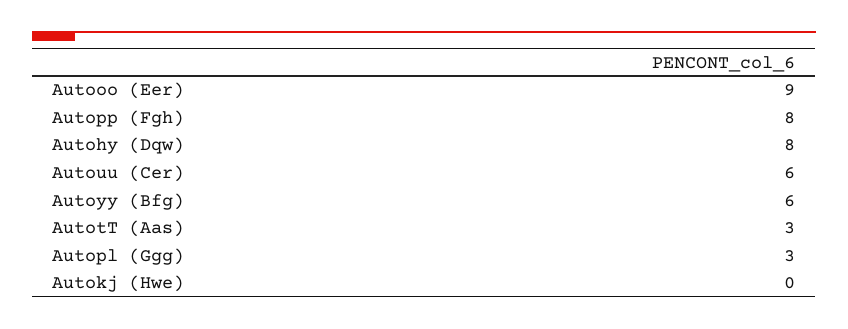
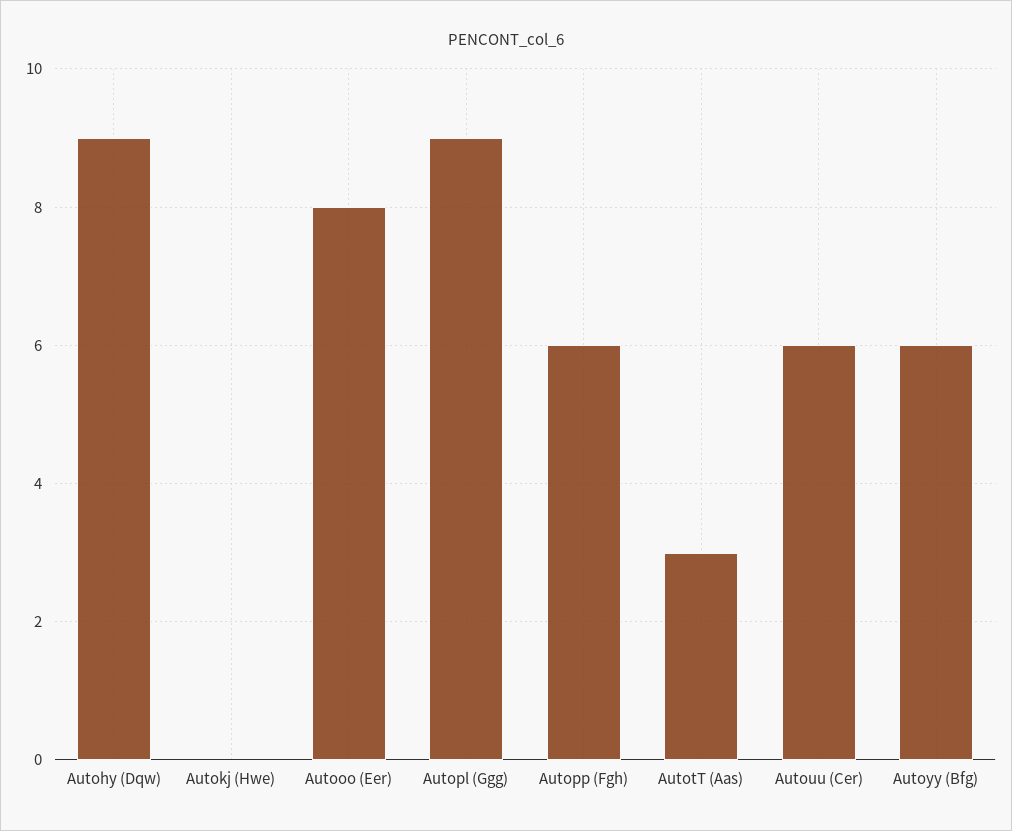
Autooo (Eer): 9 -> 8
Autopp (Fgh): 8 -> 6
Autohy (Dqw): 8 -> 9
Autopl (Ggg): 3 -> 9

